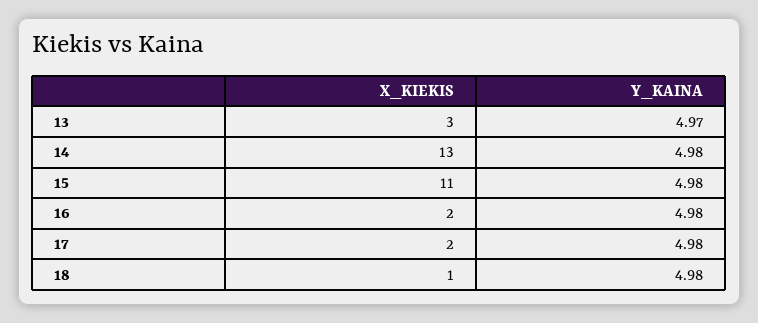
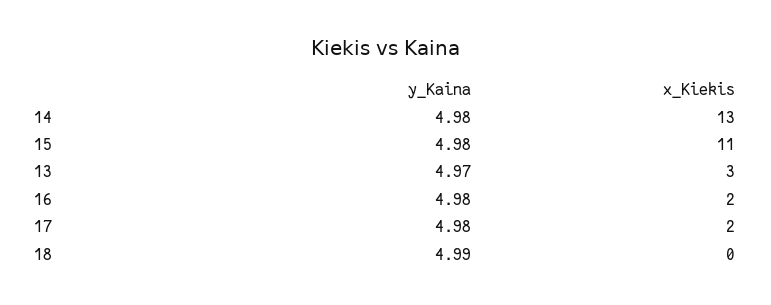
X_KIEKIS, 18: 1 -> 0
Y_KAINA, 18: 4.98 -> 4.99

